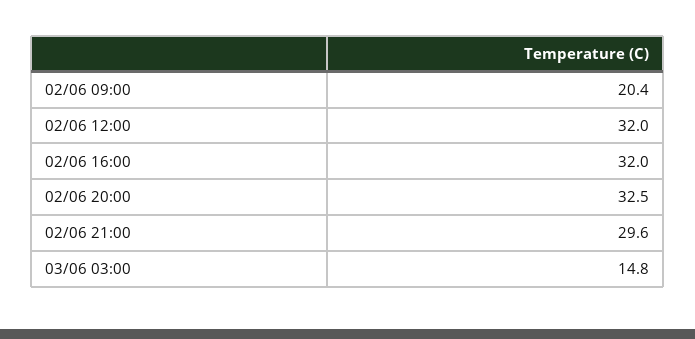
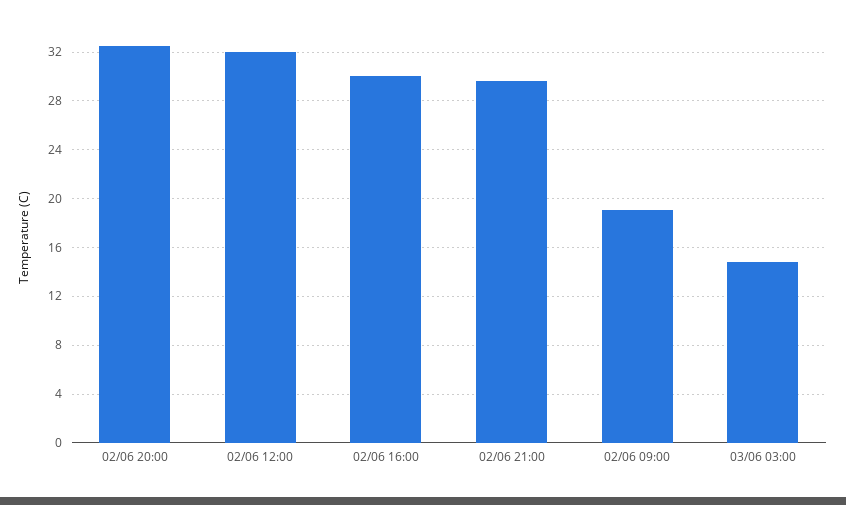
02/06 09:00: 20.4 -> 19
02/06 16:00: 32 -> 30

